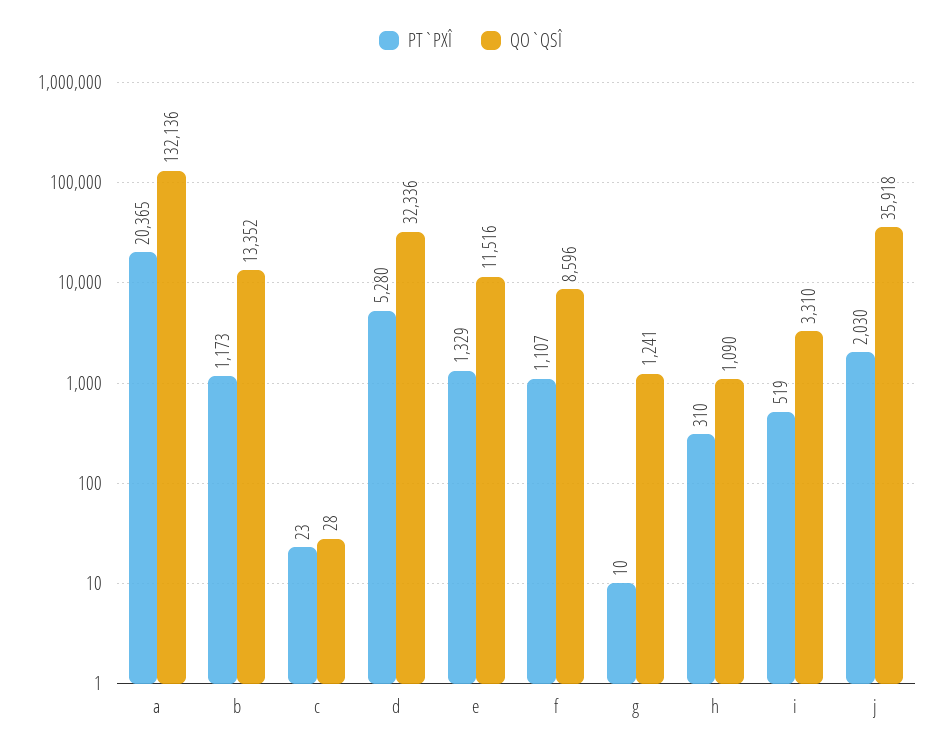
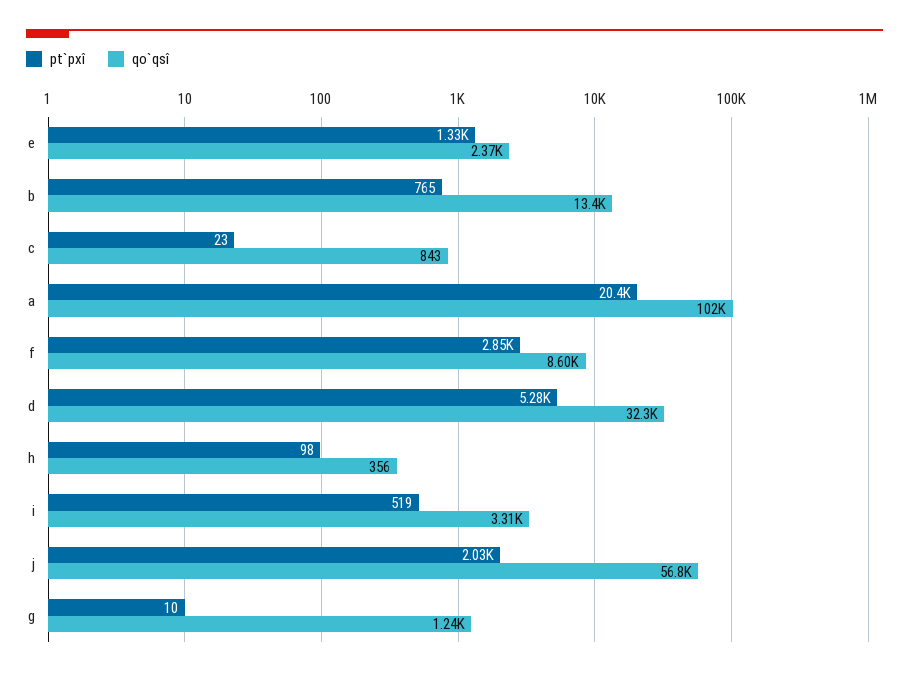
QO`QSÎ, a: 132136 -> 102000
PT`PXÎ, b: 1173 -> 765
QO`QSÎ, c: 28 -> 843
QO`QSÎ, e: 11516 -> 2370
PT`PXÎ, f: 1107 -> 2850
PT`PXÎ, h: 310 -> 98
QO`QSÎ, h: 1090 -> 356
QO`QSÎ, j: 35918 -> 56800

